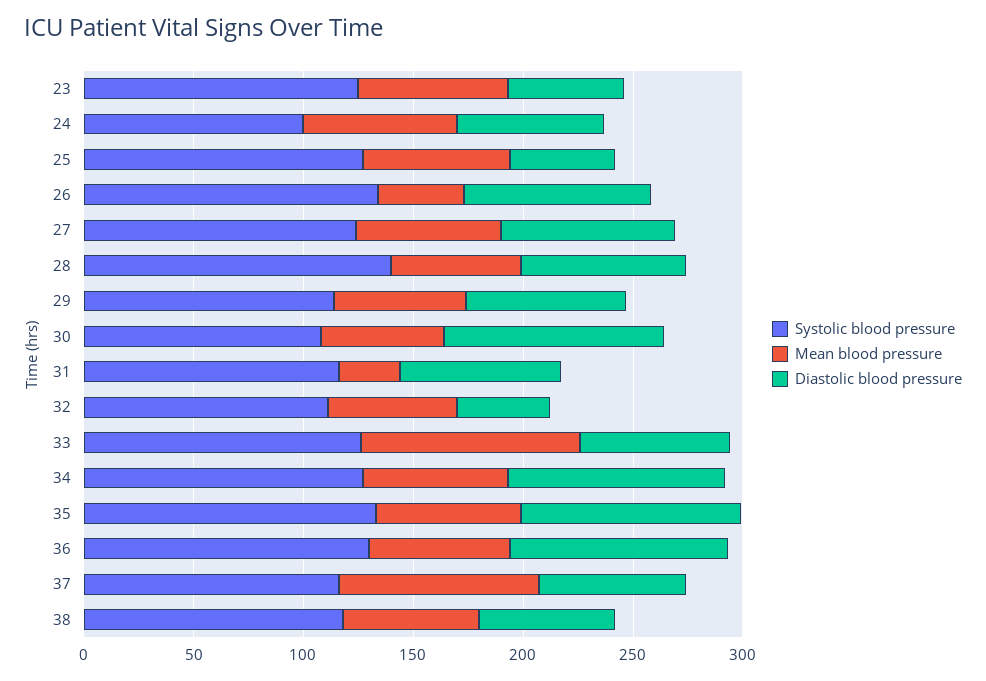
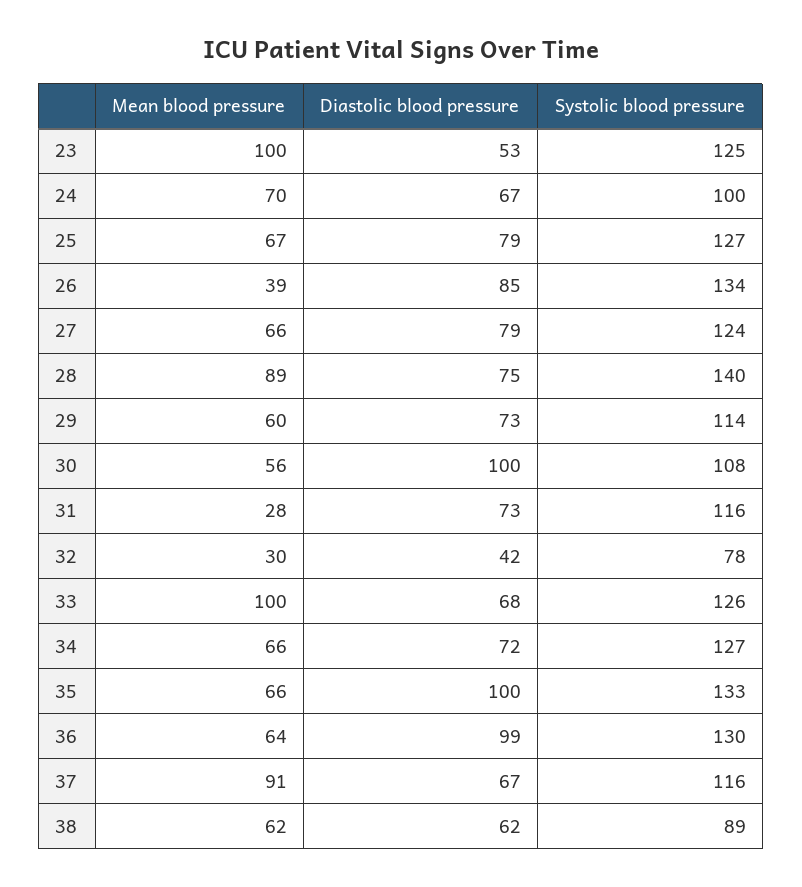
Mean blood pressure, 23: 70 -> 100
Diastolic blood pressure, 25: 50 -> 79
Mean blood pressure, 28: 60 -> 89
Systolic blood pressure, 32: 110 -> 78
Mean blood pressure, 32: 60 -> 30
Diastolic blood pressure, 34: 100 -> 72
Systolic blood pressure, 38: 120 -> 89

